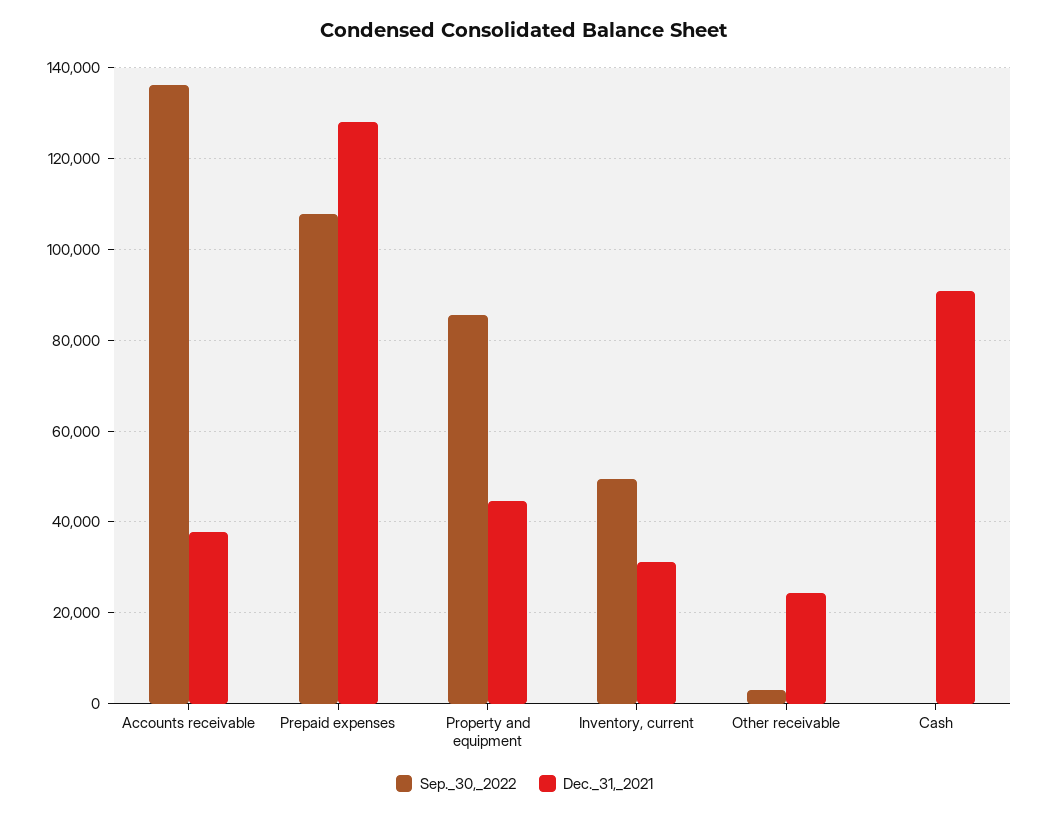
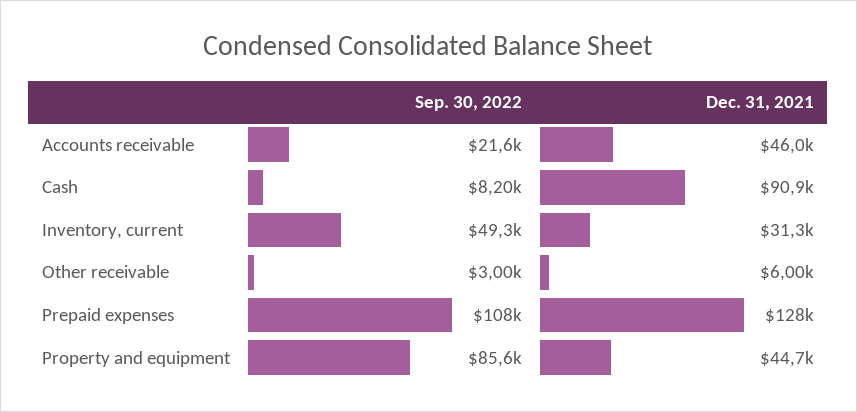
Sep._30,_2022, Accounts receivable: 136000 -> 21600
Dec._31,_2021, Accounts receivable: 38000 -> 46000
Dec._31,_2021, Other receivable: 24000 -> 6000
Sep._30,_2022, Cash: 0 -> 8200

